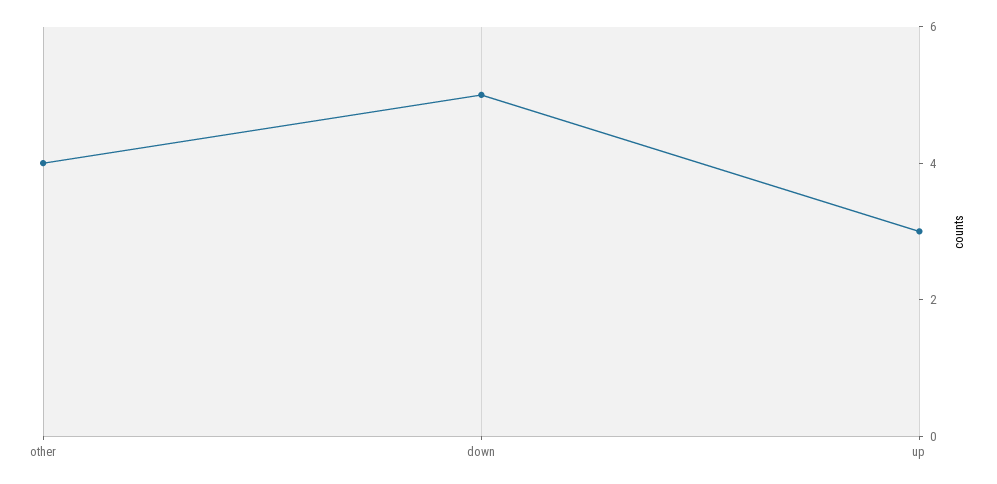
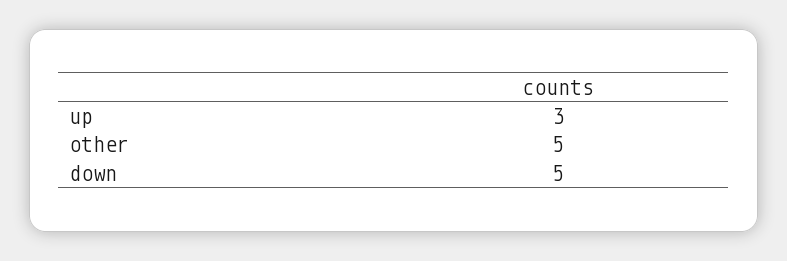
other: 4 -> 5

